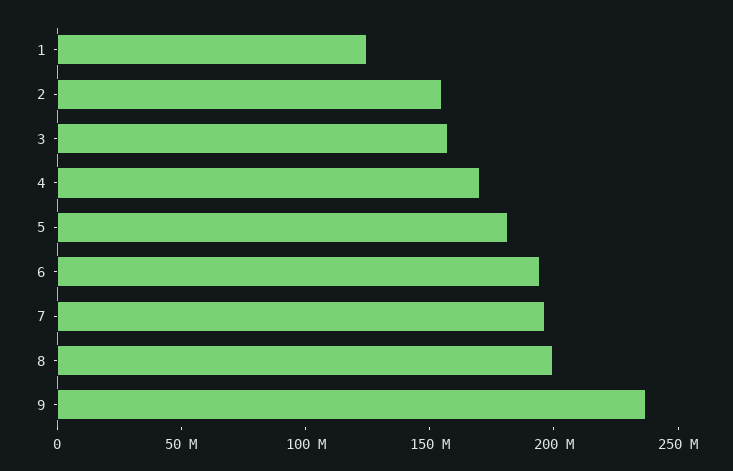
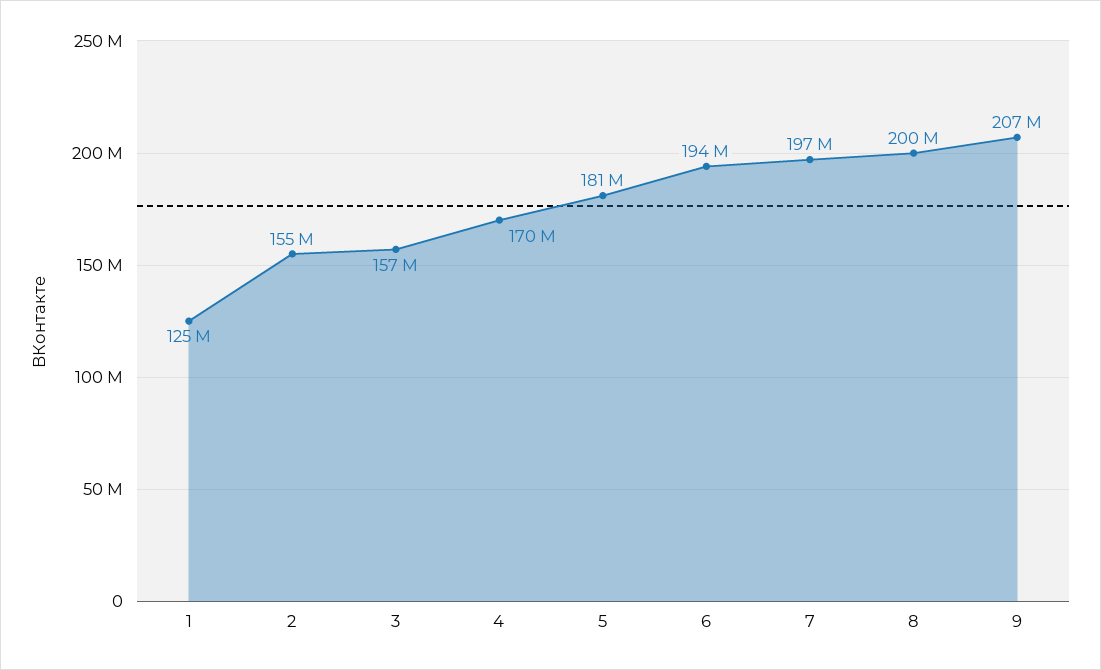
9: 240000000 -> 207000000

